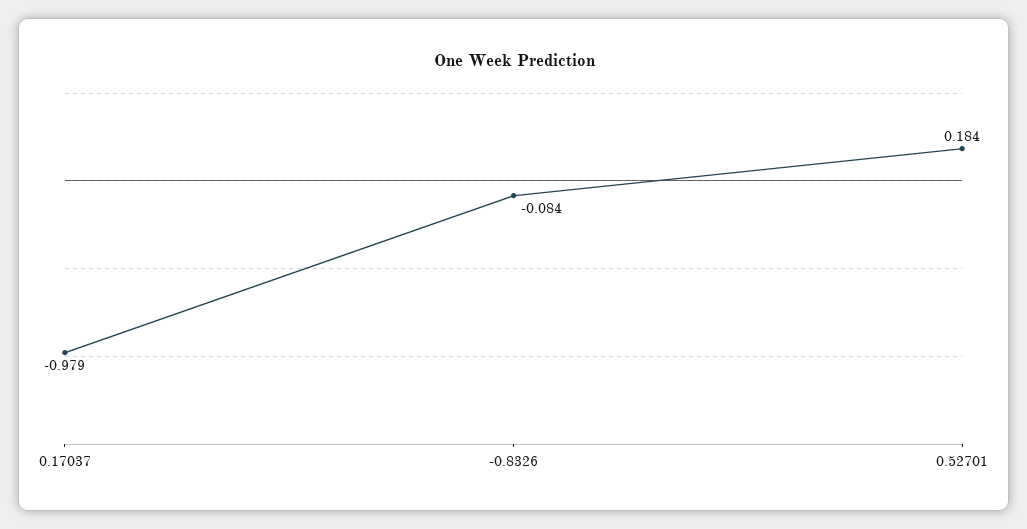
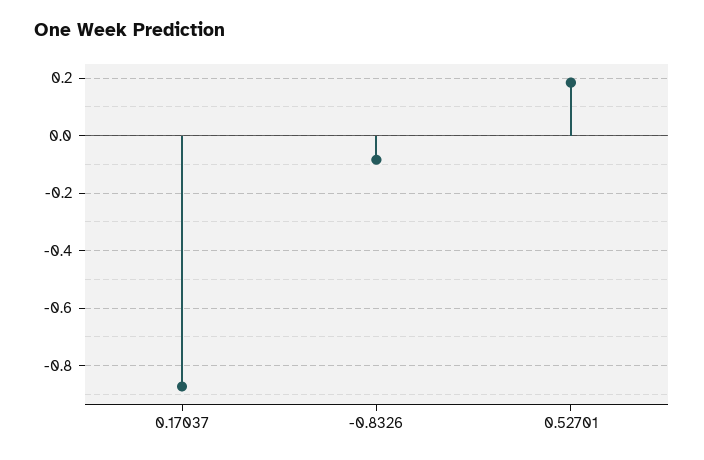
0.17037: -0.979 -> -0.875

